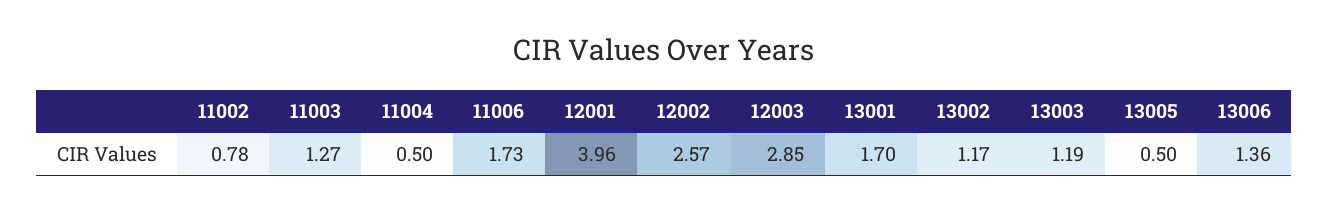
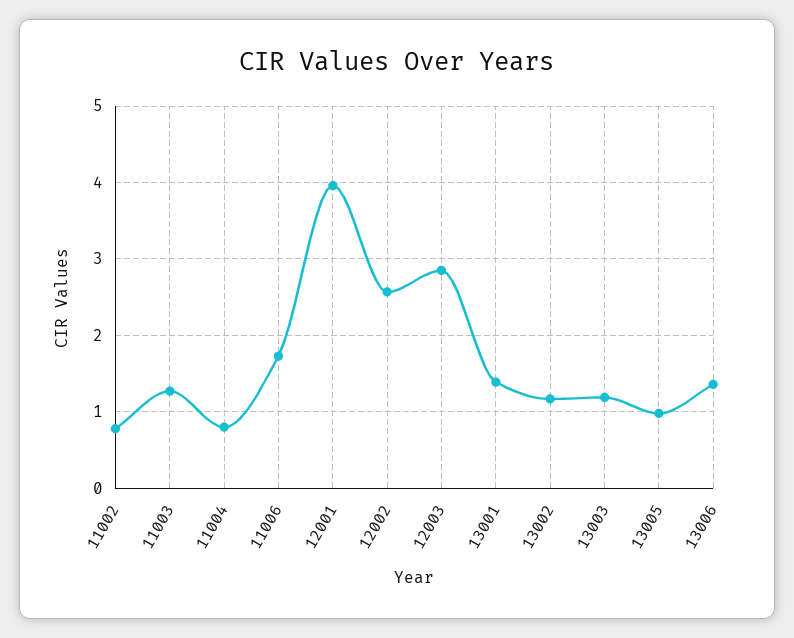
11004: 0.5 -> 0.8
13001: 1.7 -> 1.4
13005: 0.5 -> 1

